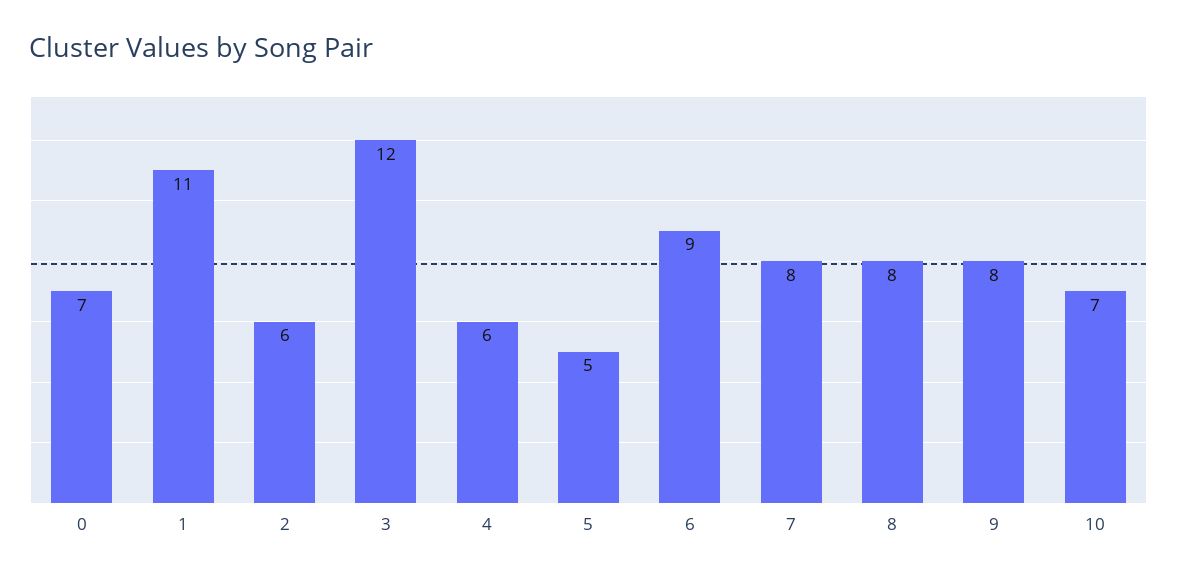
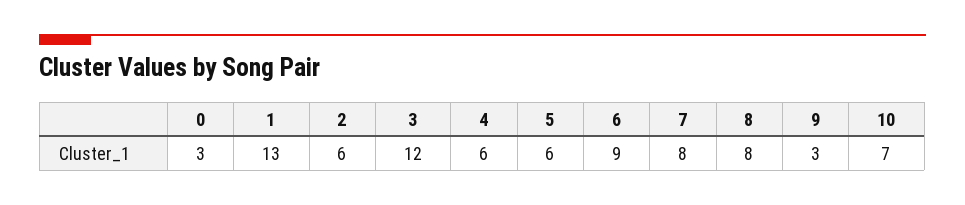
0: 7 -> 3
1: 11 -> 13
5: 5 -> 6
9: 8 -> 3

